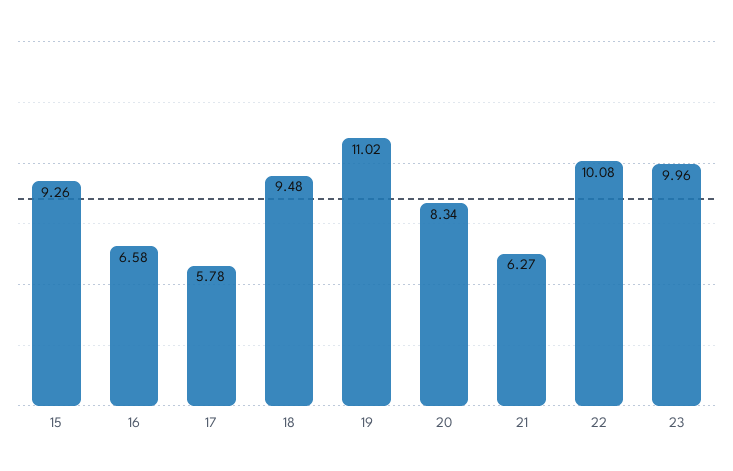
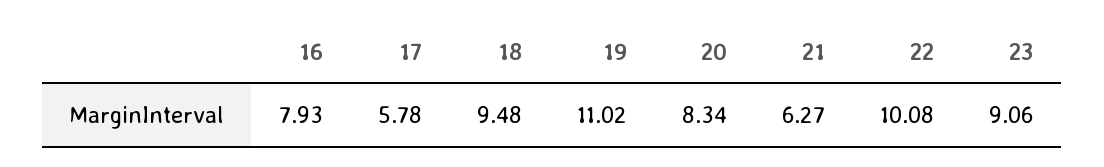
15: 9.26 -> none
16: 6.58 -> 7.93
23: 9.96 -> 9.06

